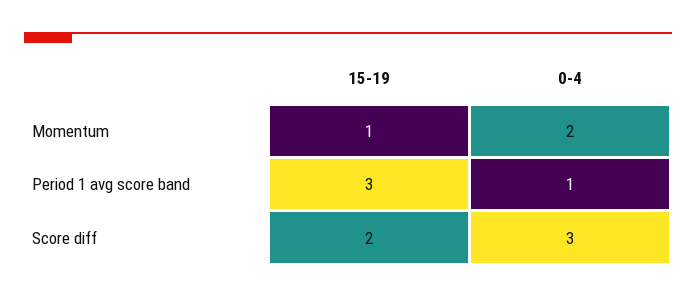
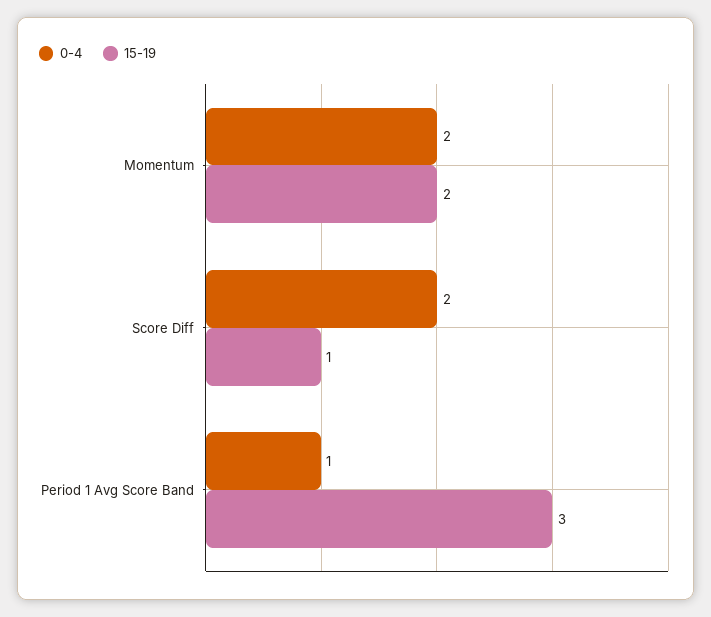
15-19, Momentum: 1 -> 2
15-19, Score diff: 2 -> 1
0-4, Score diff: 3 -> 2

